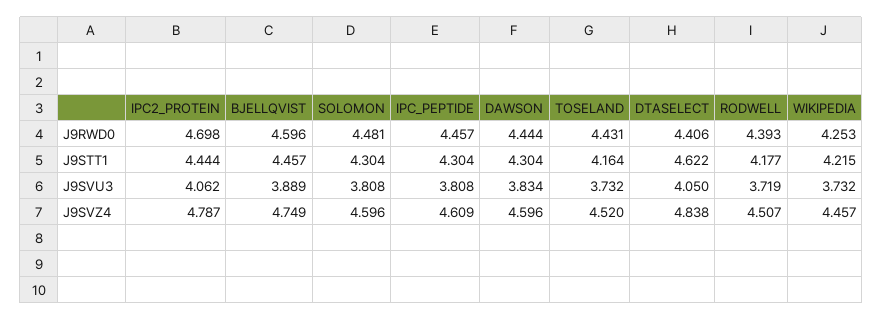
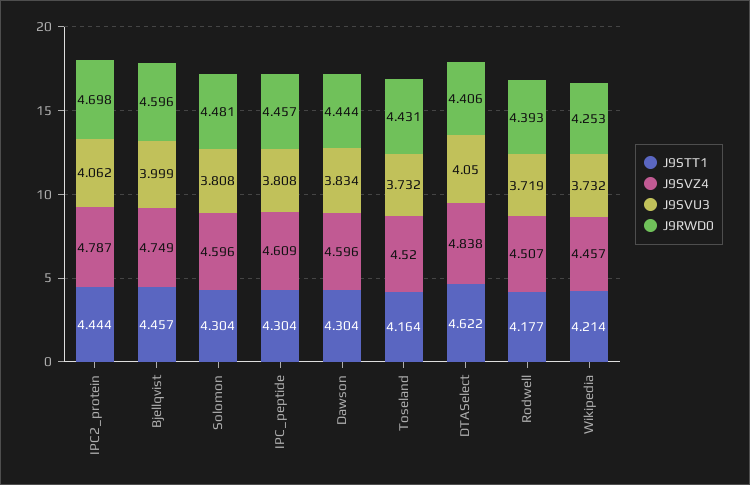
J9STT1, WIKIPEDIA: 4.215 -> 4.214
J9SVU3, BJELLQVIST: 3.889 -> 3.999

